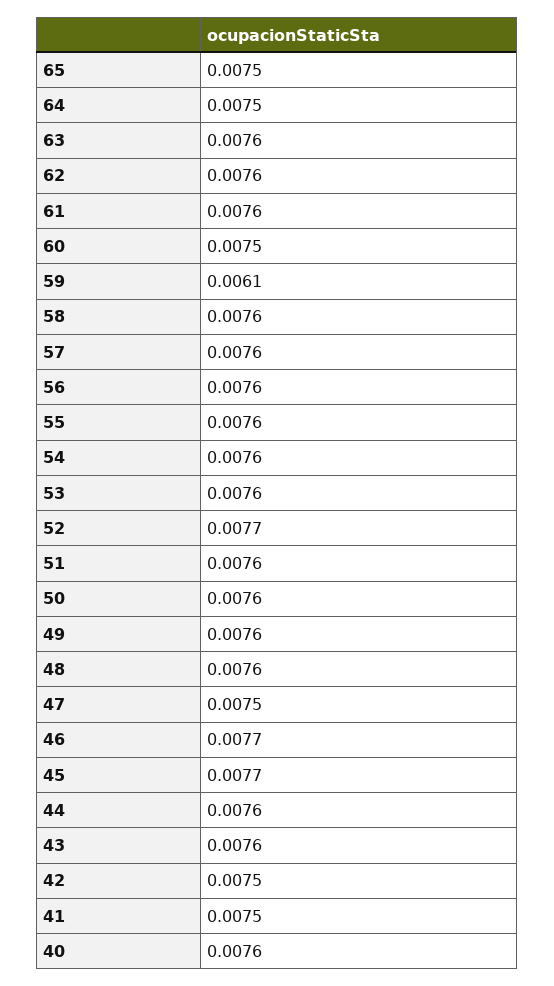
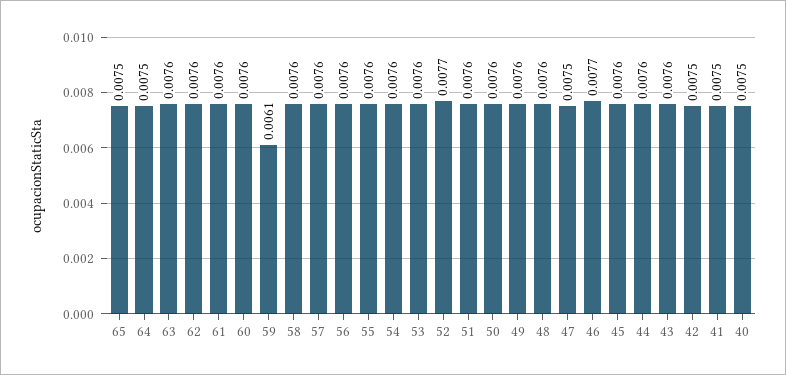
60: 0.0075 -> 0.0076
45: 0.0077 -> 0.0076
40: 0.0076 -> 0.0075

